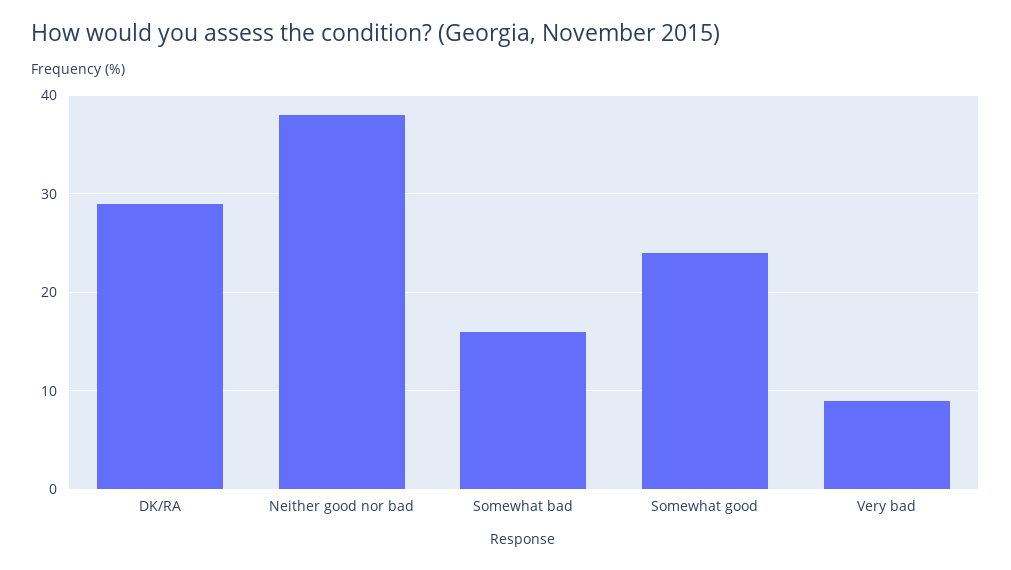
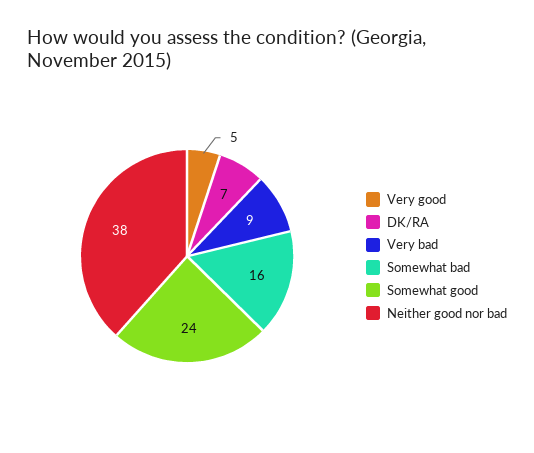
DK/RA: 29 -> 7
Very good: none -> 5

